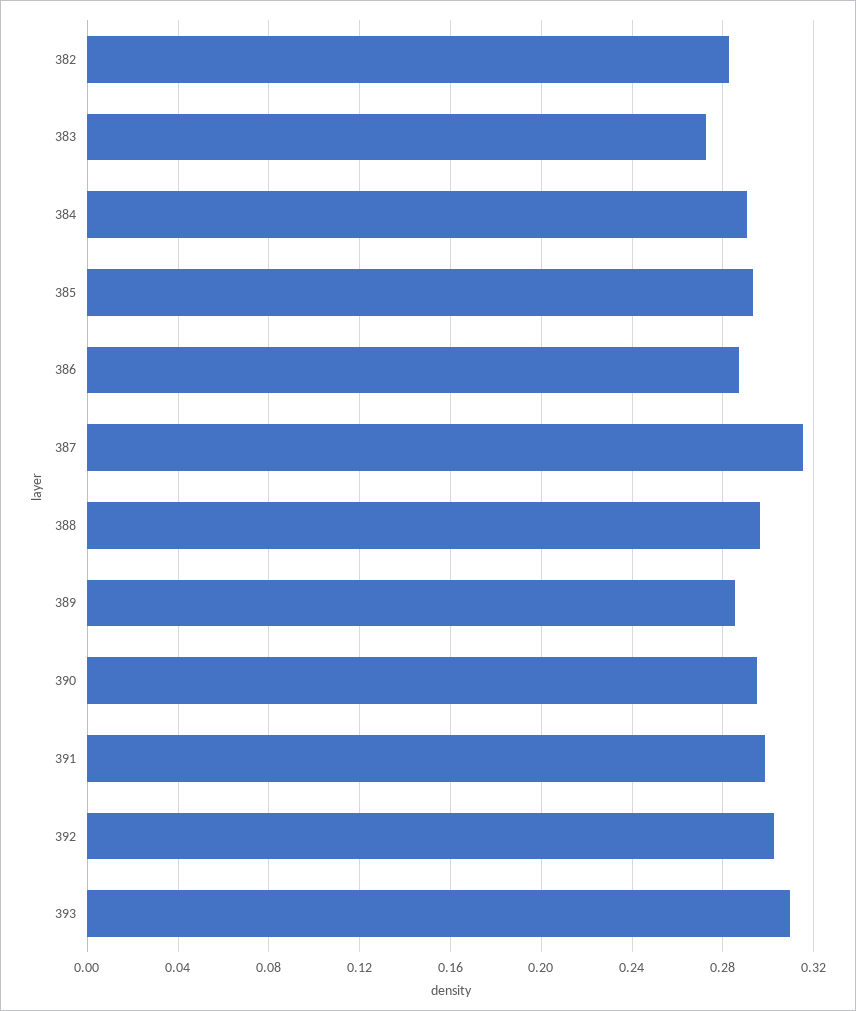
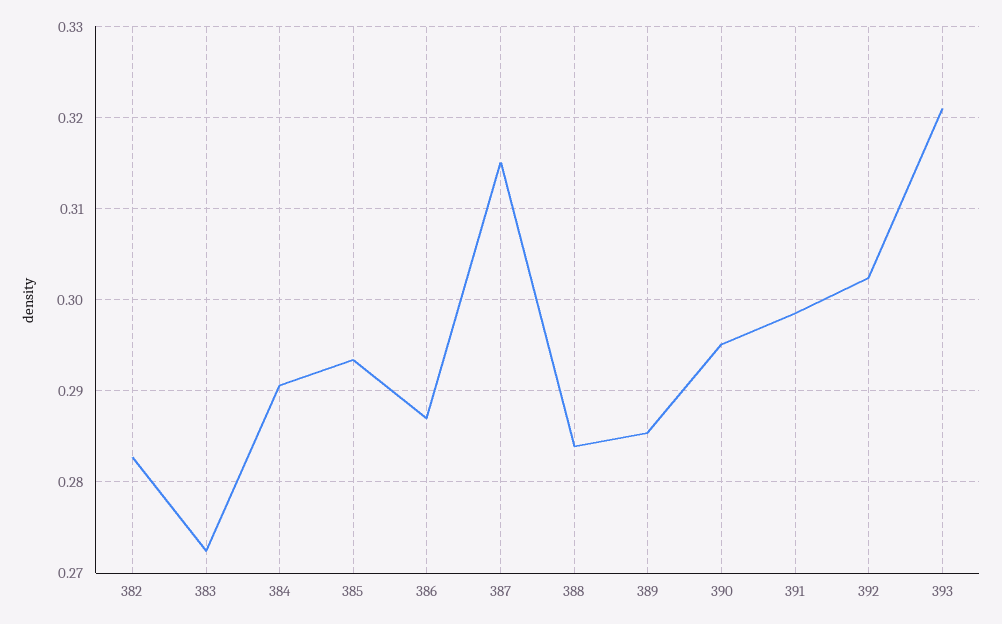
388: 0.295 -> 0.284
393: 0.31 -> 0.321

